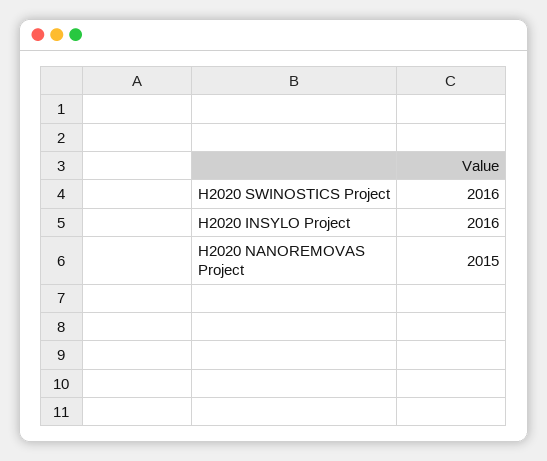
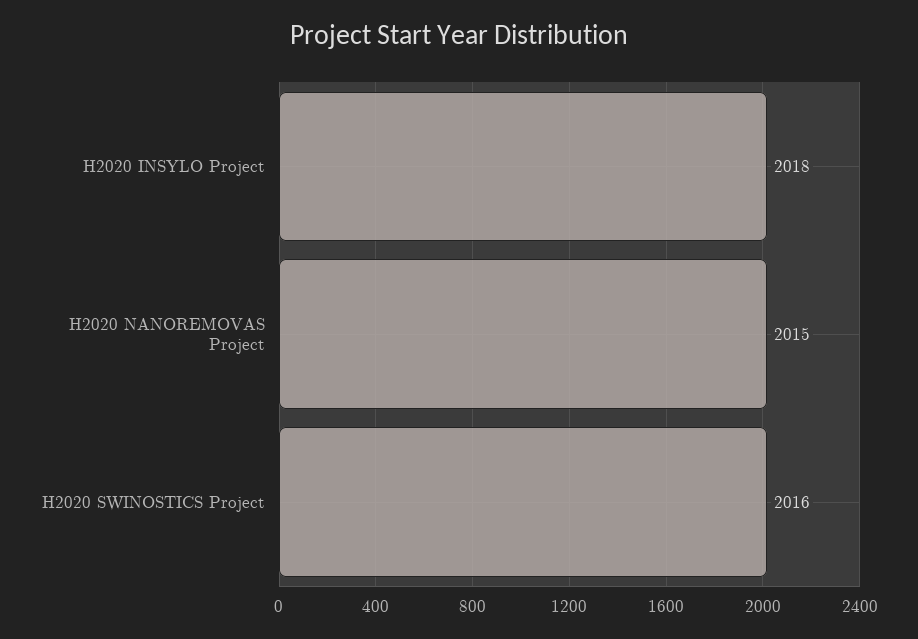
H2020 INSYLO Project: 2016 -> 2018

